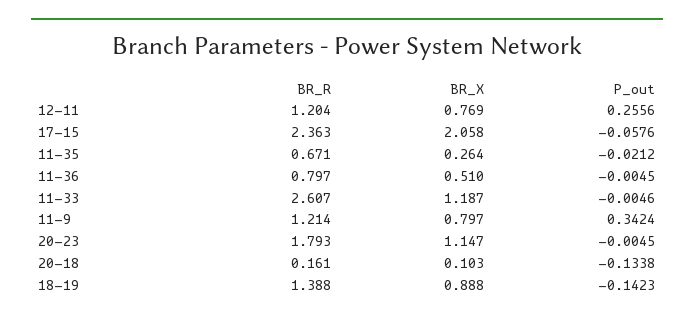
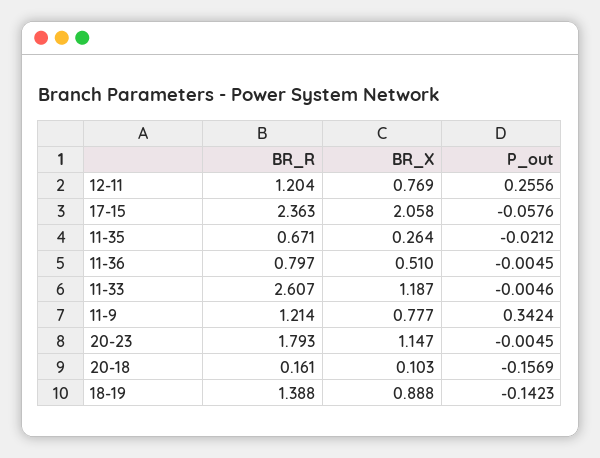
BR_X, 11-9: 0.797 -> 0.777
P_out, 20-18: -0.1338 -> -0.1569

